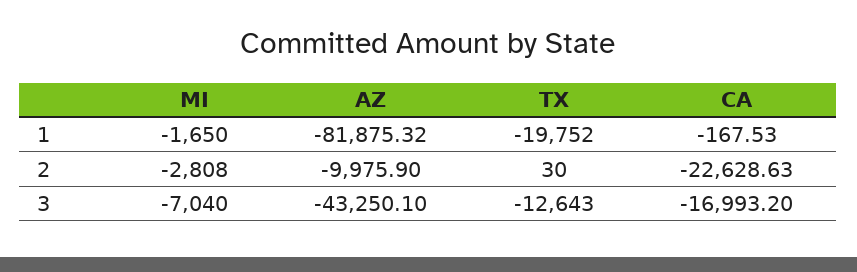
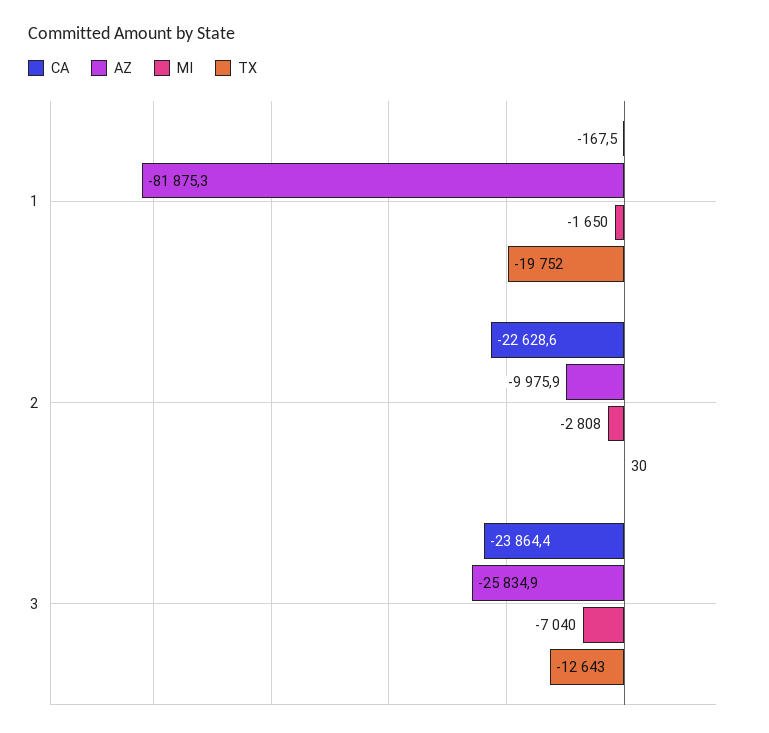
AZ, 3: -43250.1 -> -25834.9
CA, 3: -16993.2 -> -23864.4

